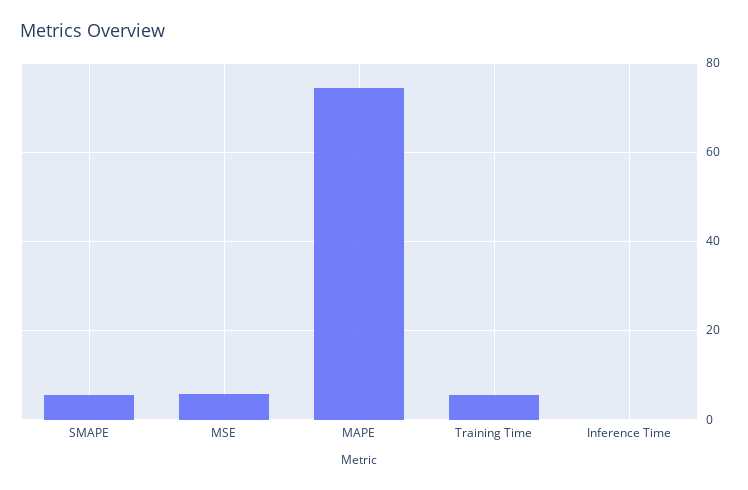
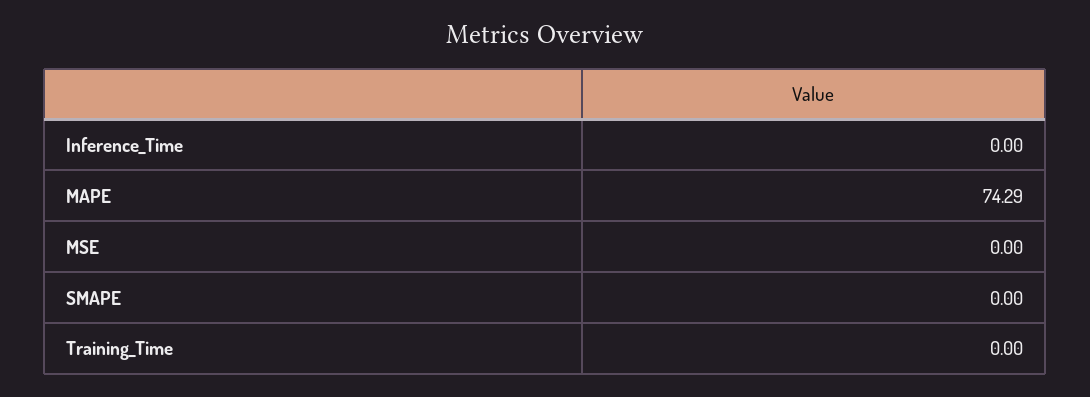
SMAPE: 6 -> 0
MSE: 6 -> 0
Training Time: 6 -> 0

